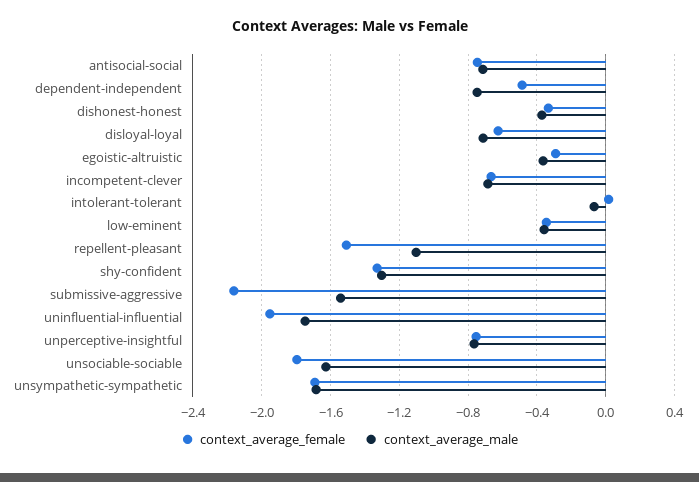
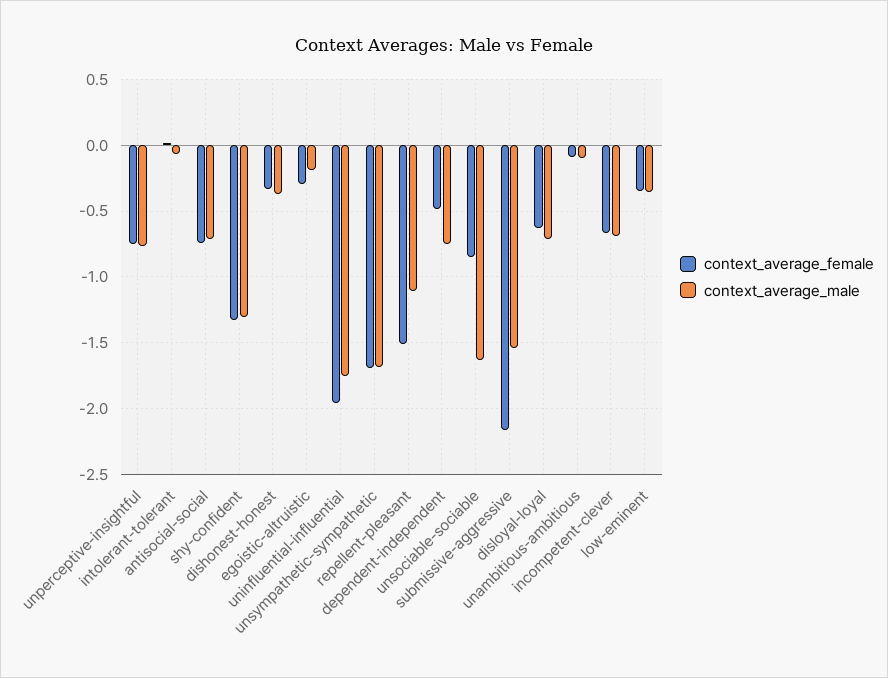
context_average_male, egoistic-altruistic: -0.35 -> -0.2
context_average_female, unsociable-sociable: -1.8 -> -0.85
context_average_female, unambitious-ambitious: none -> -0.1
context_average_male, unambitious-ambitious: none -> -0.1

